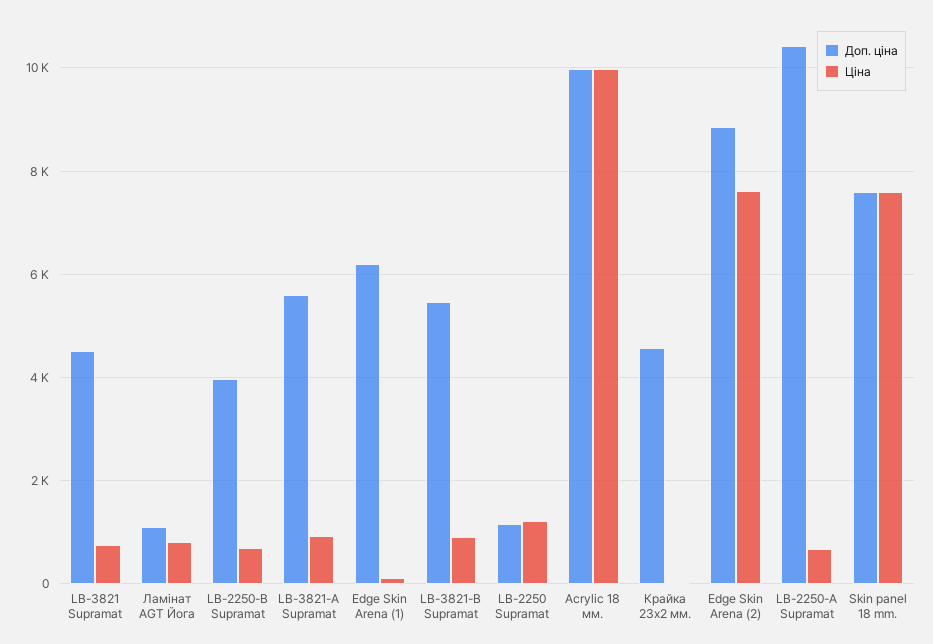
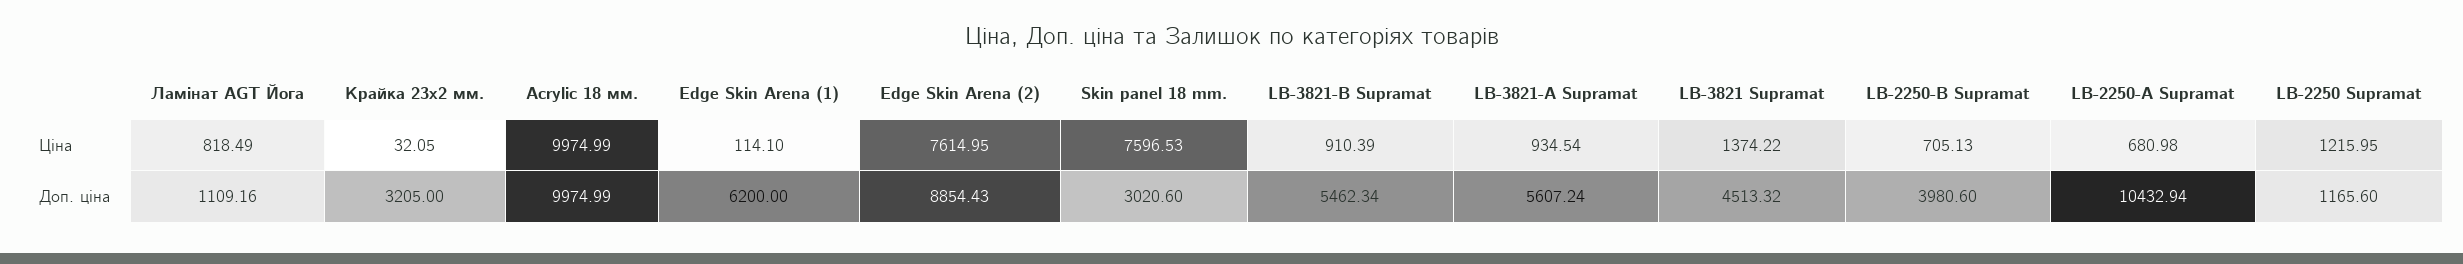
Ціна, LB-3821 Supramat: 800 -> 1374.22
Доп. ціна, Крайка 23x2 мм.: 4600 -> 3205
Доп. ціна, Skin panel 18 mm.: 7600 -> 3020.6

